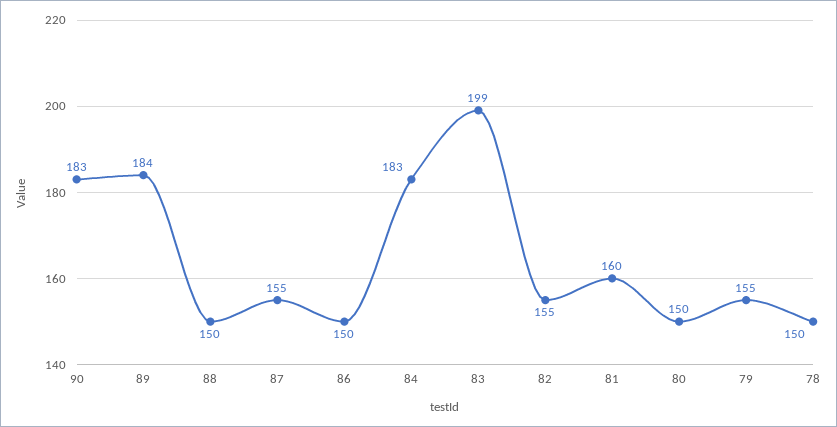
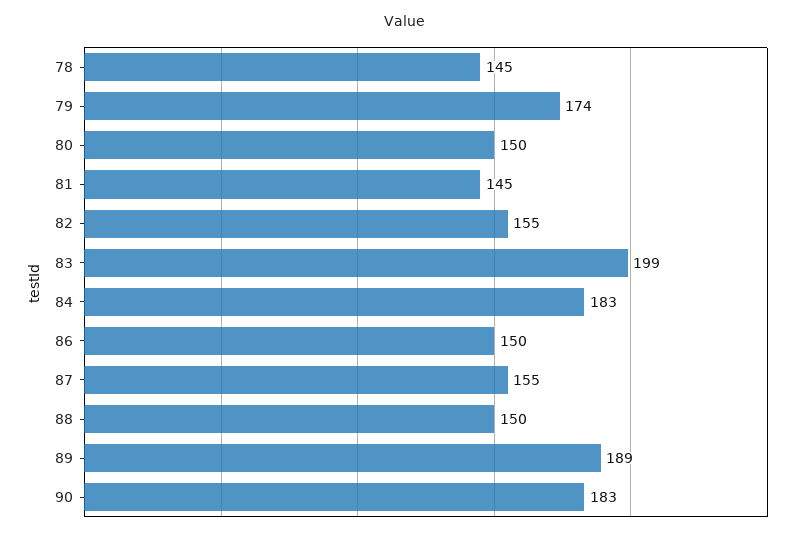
89: 184 -> 189
81: 160 -> 145
79: 155 -> 174
78: 150 -> 145

